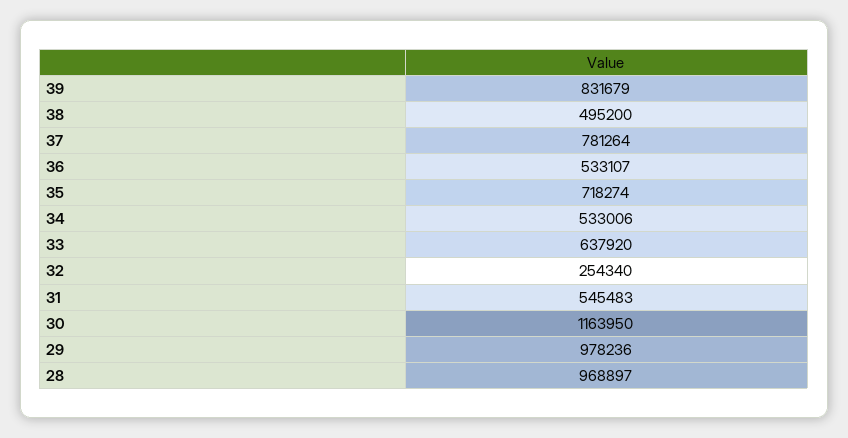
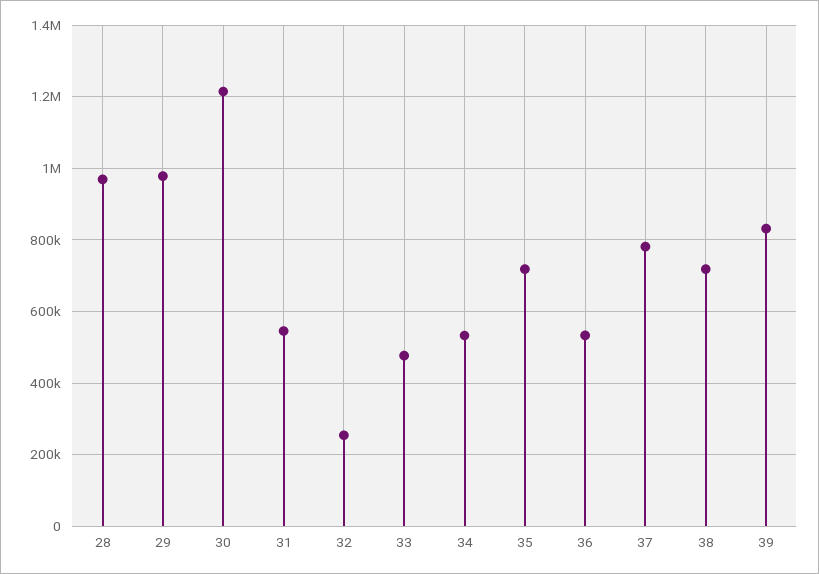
38: 495200 -> 720000
33: 637920 -> 480000
30: 1163950 -> 1220000

